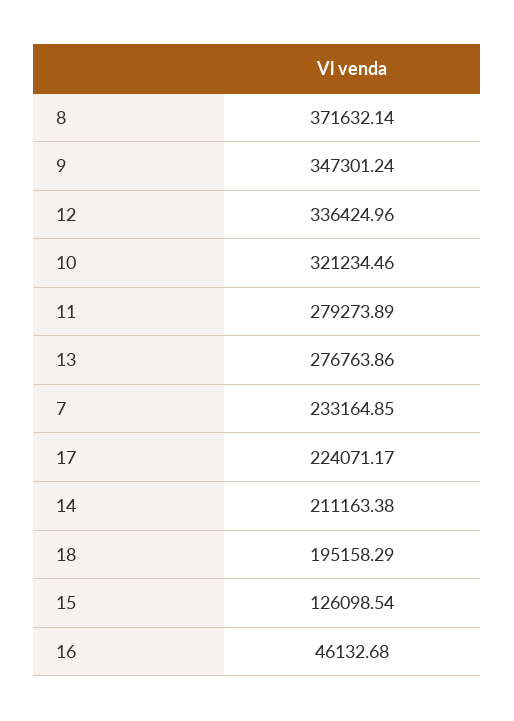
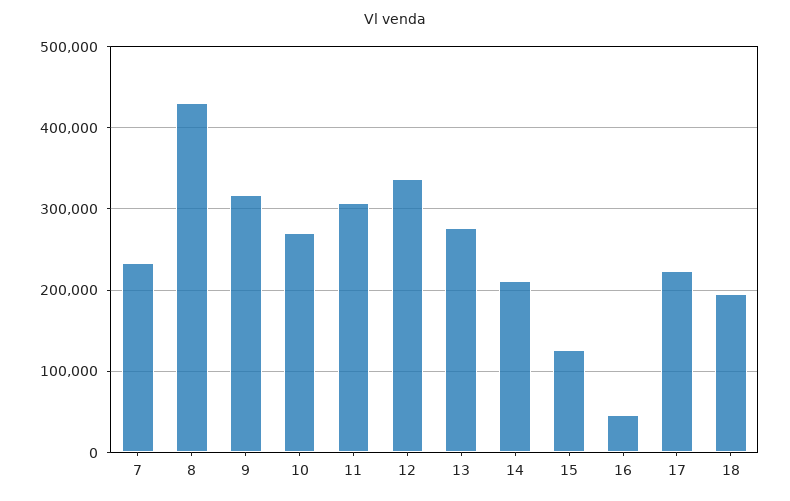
8: 371632.14 -> 430000
9: 347301.24 -> 320000
10: 321234.46 -> 270000
11: 279273.89 -> 310000

